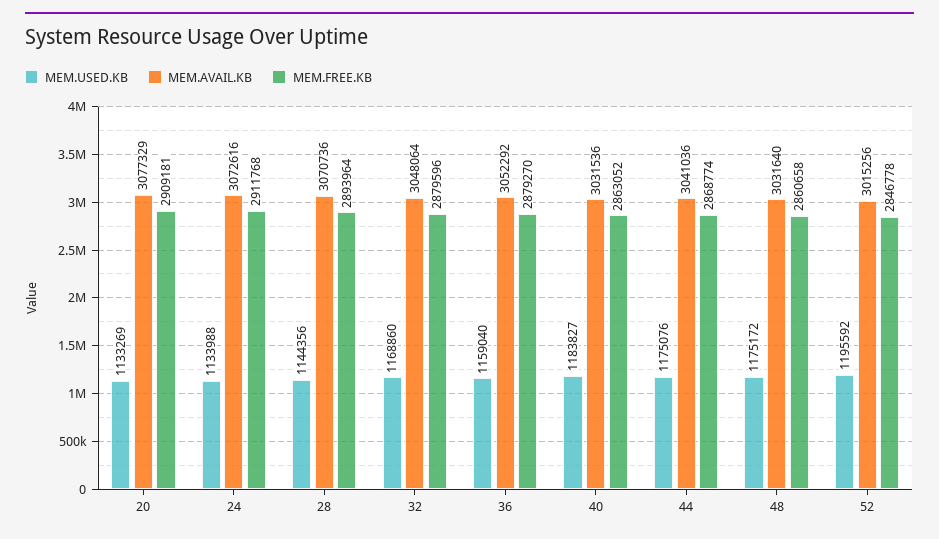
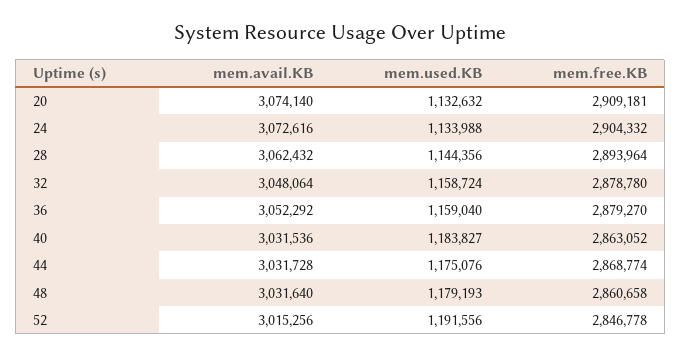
MEM.USED.KB, 20: 1133269 -> 1132632
MEM.AVAIL.KB, 20: 3077329 -> 3074140
MEM.FREE.KB, 24: 2911768 -> 2904332
MEM.AVAIL.KB, 28: 3070736 -> 3062432
MEM.USED.KB, 32: 1168860 -> 1158724
MEM.FREE.KB, 32: 2879596 -> 2878780
MEM.AVAIL.KB, 44: 3041036 -> 3031728
MEM.USED.KB, 48: 1175172 -> 1179193
MEM.USED.KB, 52: 1195592 -> 1191556

